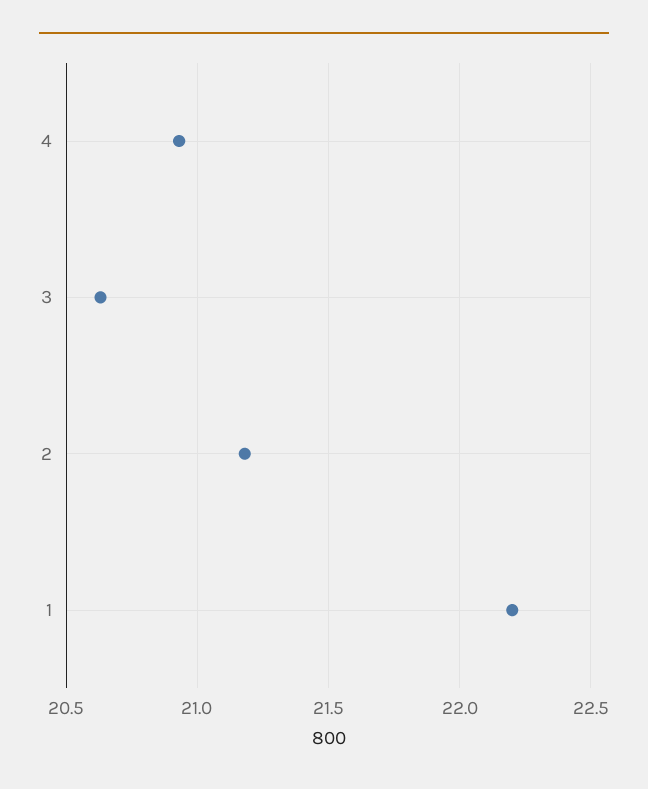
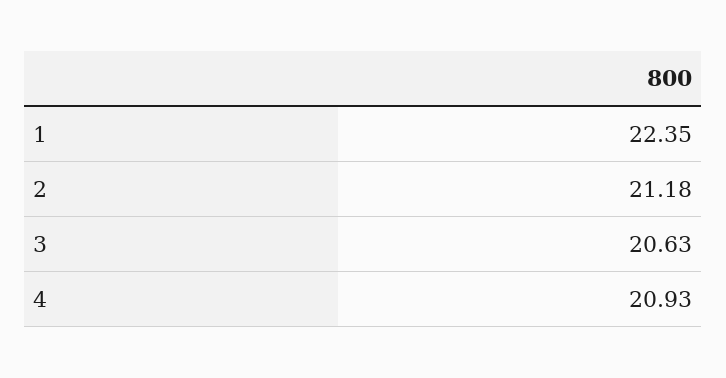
1: 22.2 -> 22.35

